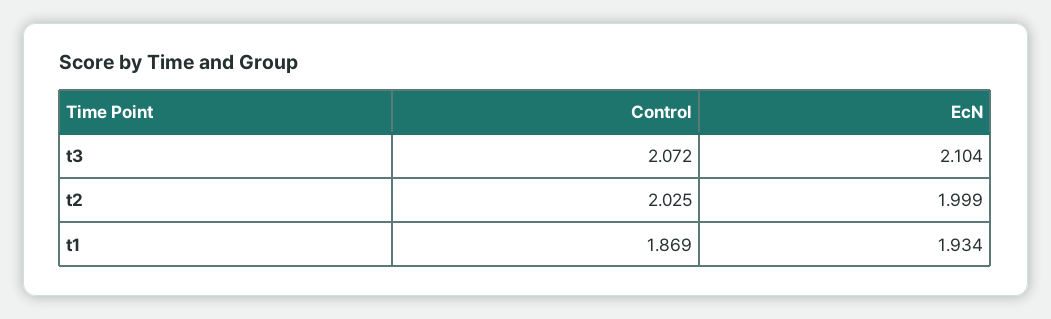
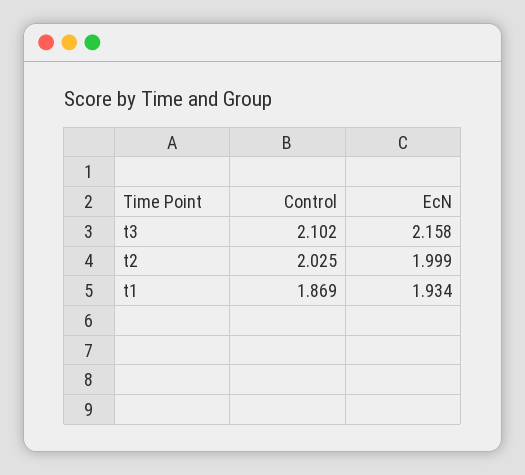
Control, t3: 2.072 -> 2.102
EcN, t3: 2.104 -> 2.158

